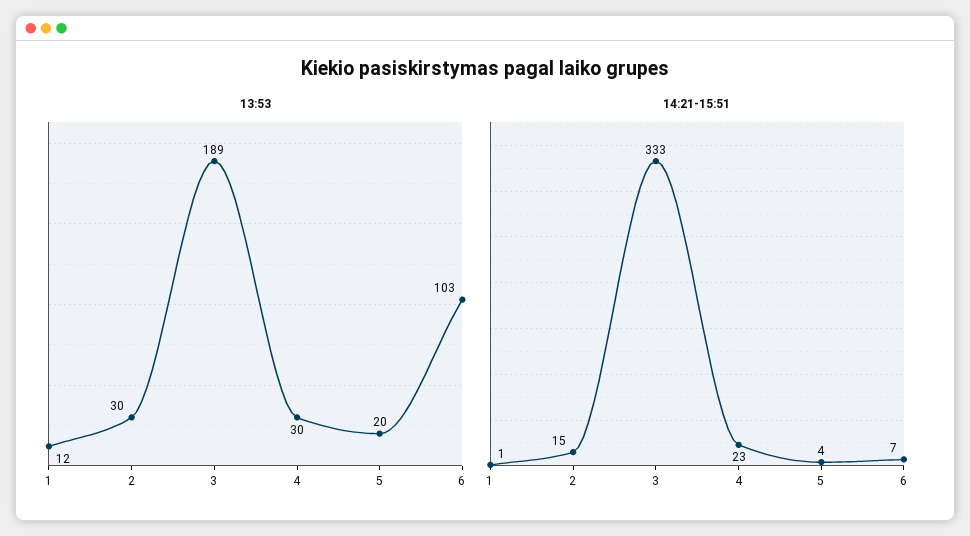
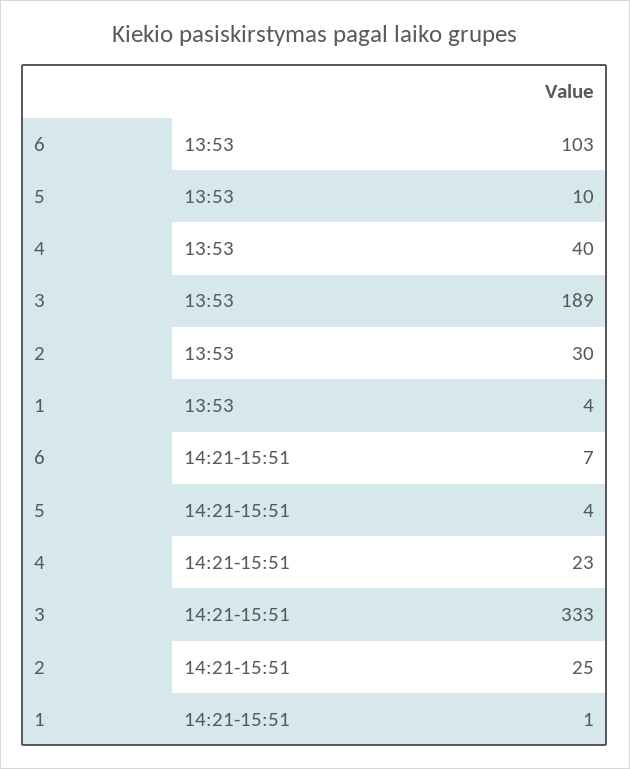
13:53, 1: 12 -> 4
13:53, 4: 30 -> 40
13:53, 5: 20 -> 10
14:21-15:51, 2: 15 -> 25

